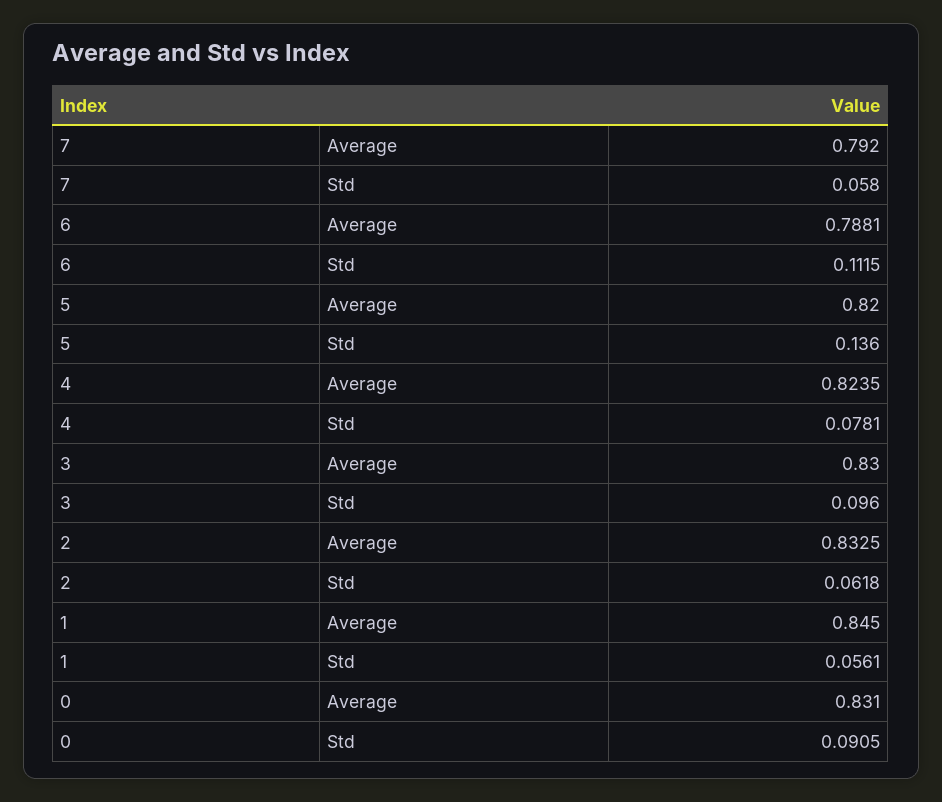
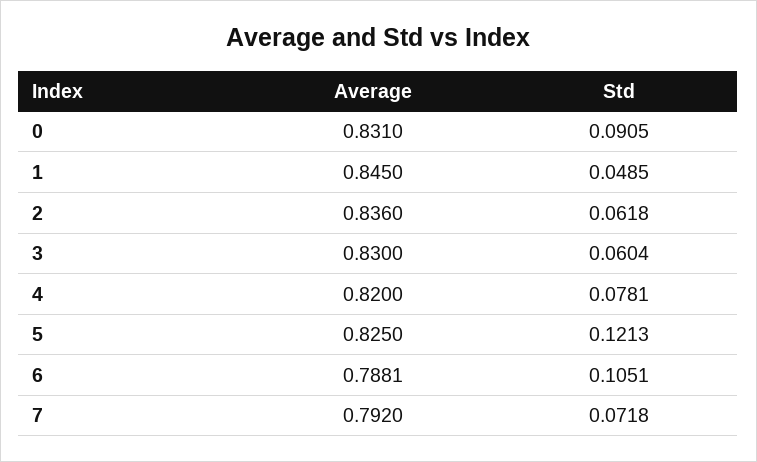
7, Std: 0.058 -> 0.0718
6, Std: 0.1115 -> 0.1051
5, Average: 0.82 -> 0.825
5, Std: 0.136 -> 0.1213
4, Average: 0.8235 -> 0.82
3, Std: 0.096 -> 0.0604
2, Average: 0.8325 -> 0.836
1, Std: 0.0561 -> 0.0485

